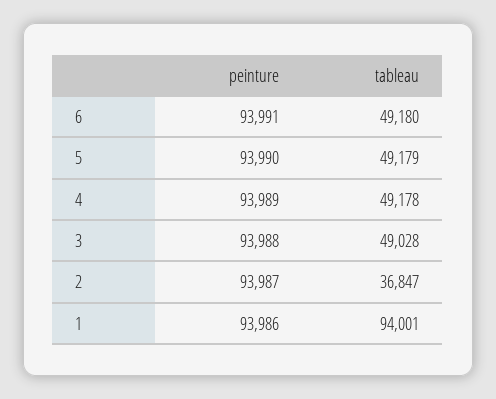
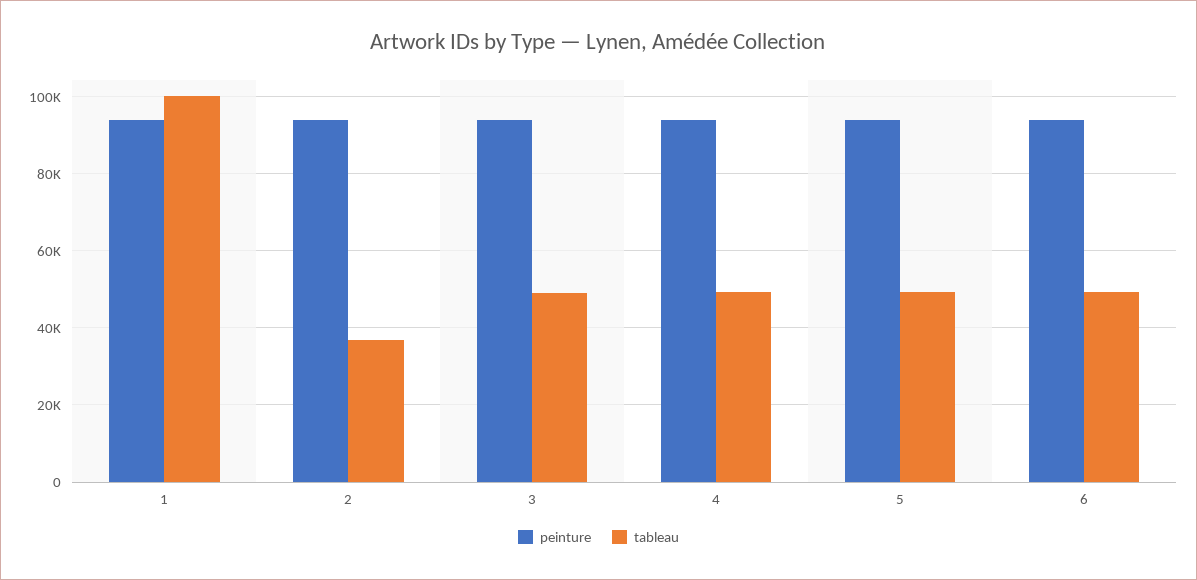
tableau, 1: 94001 -> 100000

